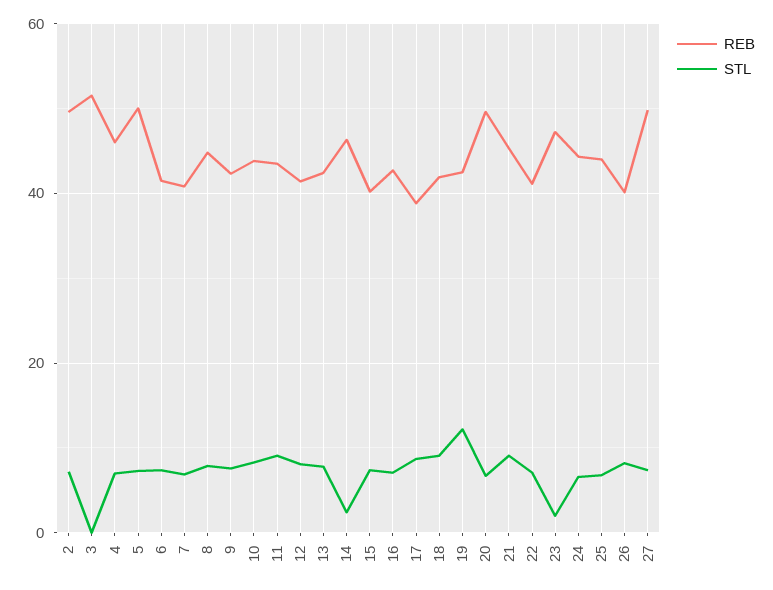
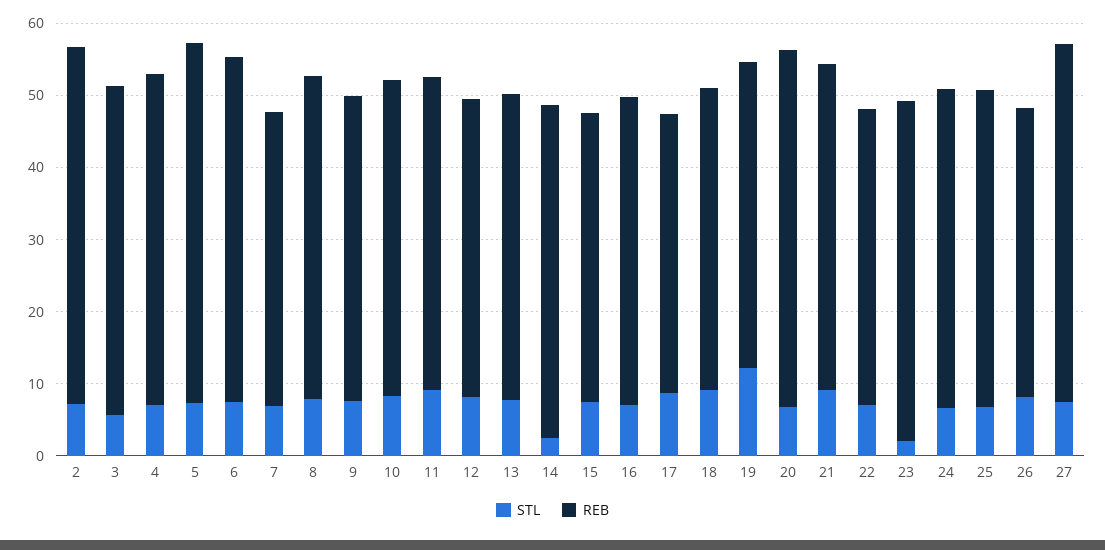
REB, 3: 52 -> 46
STL, 3: 0 -> 6
REB, 6: 42 -> 48

